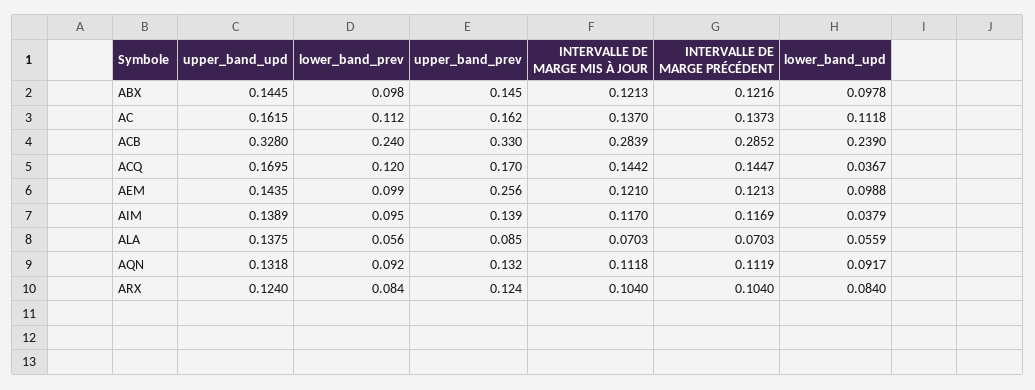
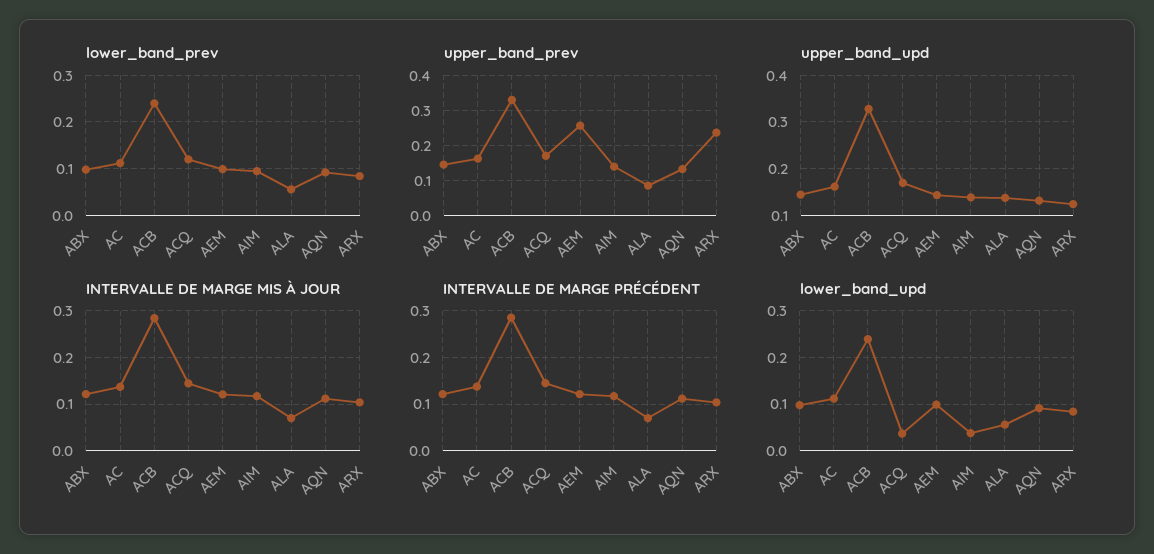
upper_band_prev, ARX: 0.124 -> 0.24

